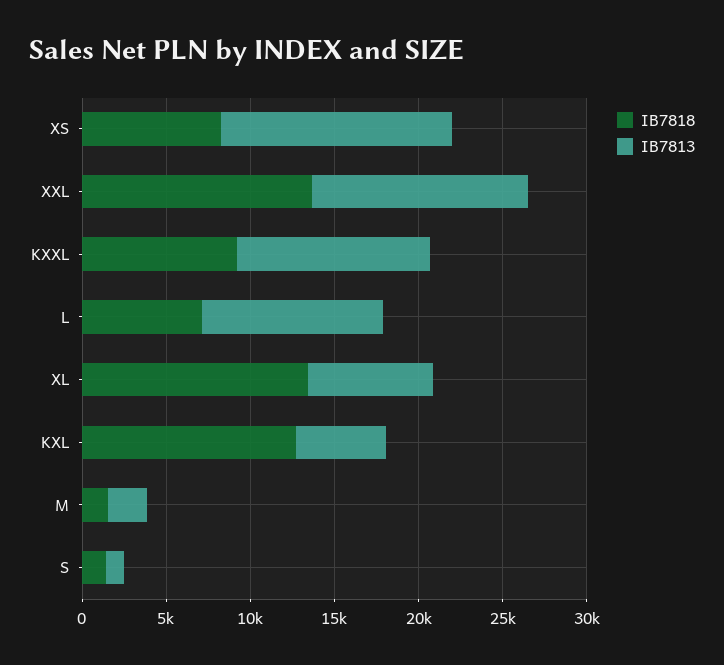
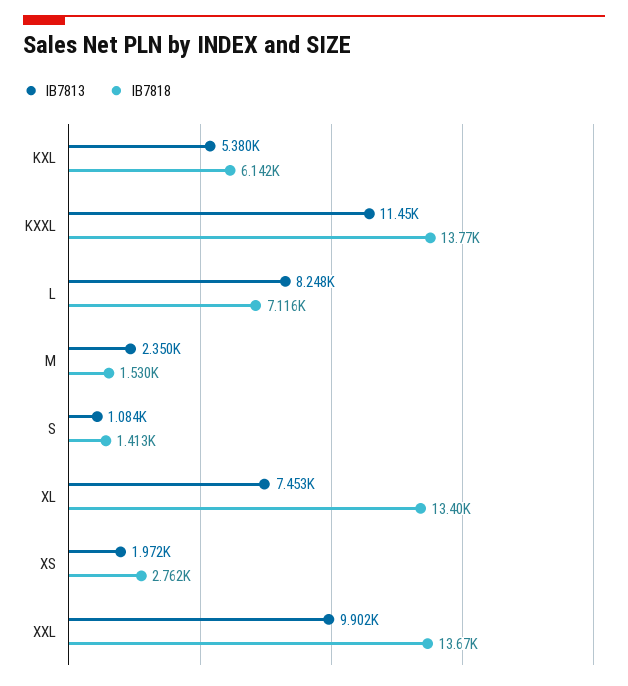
IB7818, XS: 8000 -> 2762
IB7813, XS: 14000 -> 1972
IB7813, XXL: 13000 -> 9902
IB7818, KXXL: 9000 -> 13770
IB7813, L: 11000 -> 8248
IB7818, KXL: 13000 -> 6142

